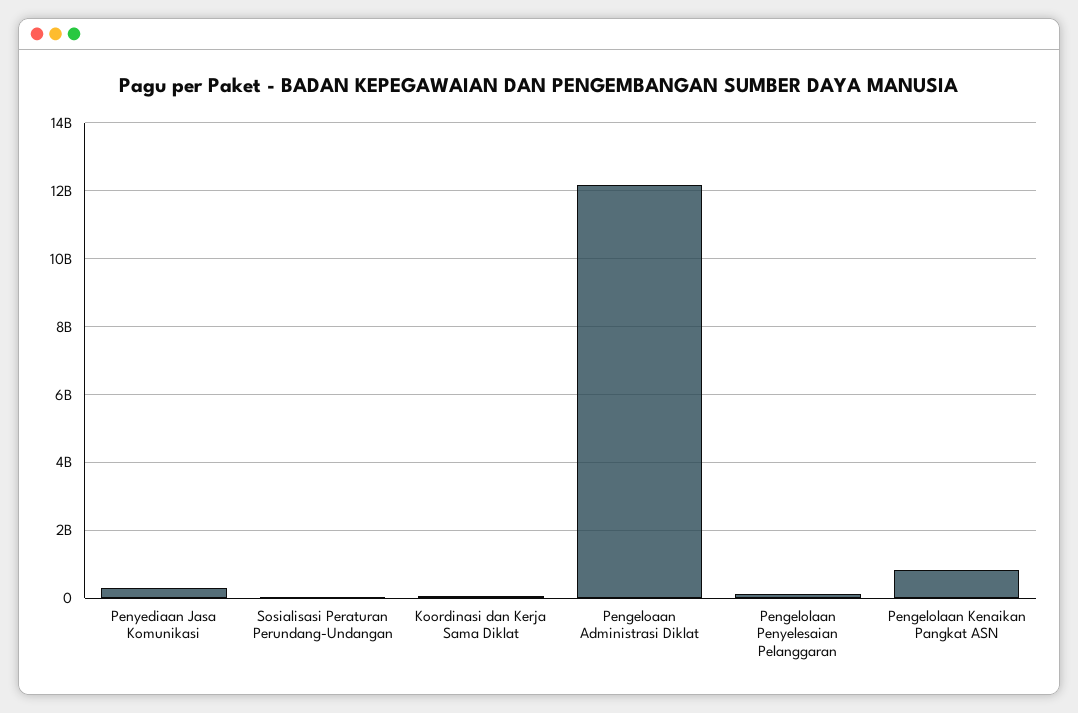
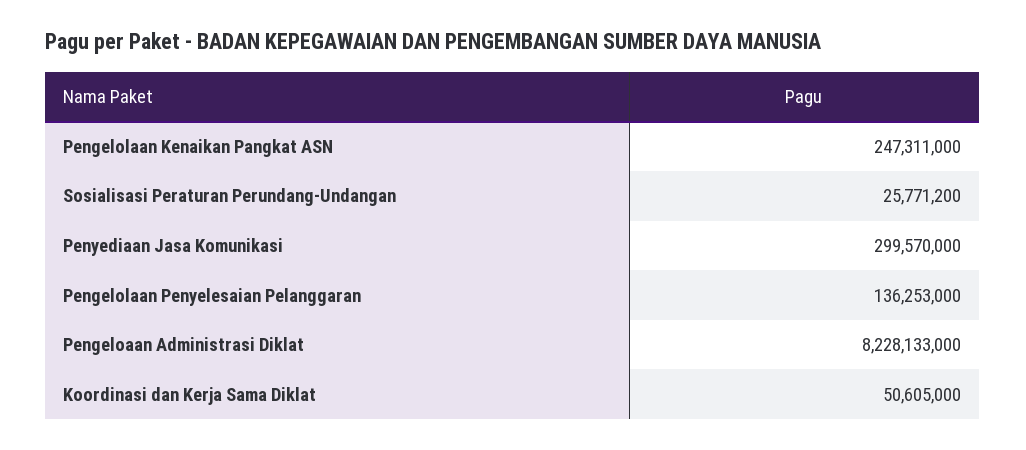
Pengeloaan Administrasi Diklat: 12200000000 -> 8228133000
Pengelolaan Kenaikan Pangkat ASN: 800000000 -> 247311000

